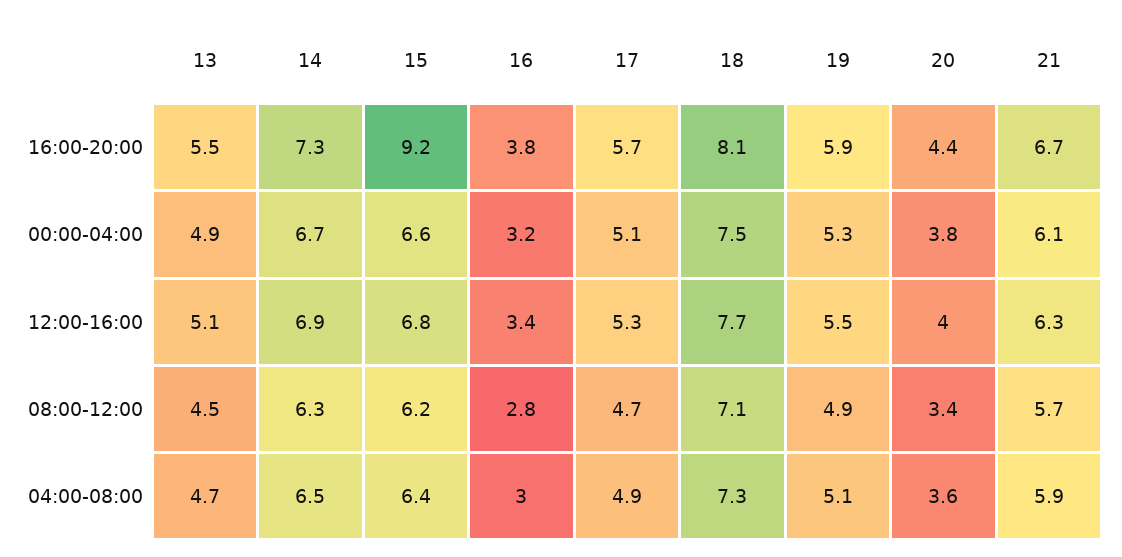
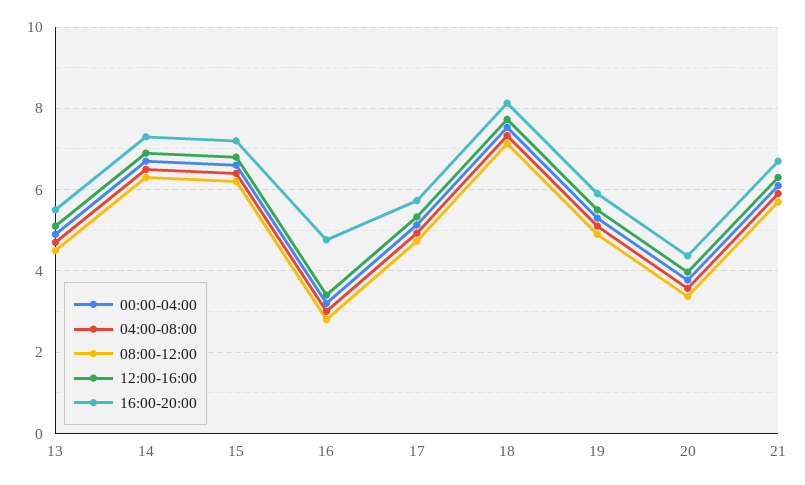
16:00-20:00, 15: 9.2 -> 7.2
16:00-20:00, 16: 3.8 -> 4.8

